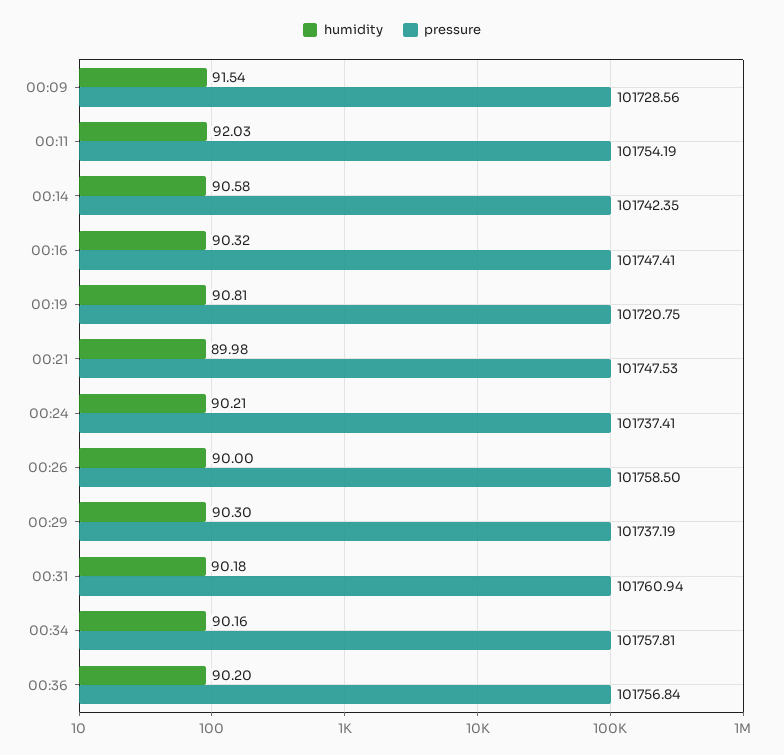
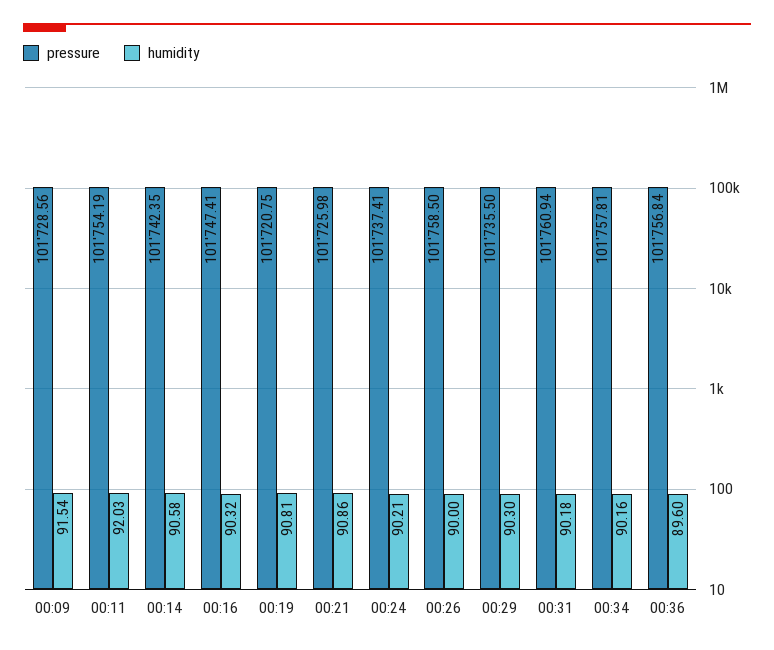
humidity, 00:21: 89.98 -> 90.86
pressure, 00:21: 101747.53 -> 101725.98
pressure, 00:29: 101737.19 -> 101735.5
humidity, 00:36: 90.2 -> 89.6

